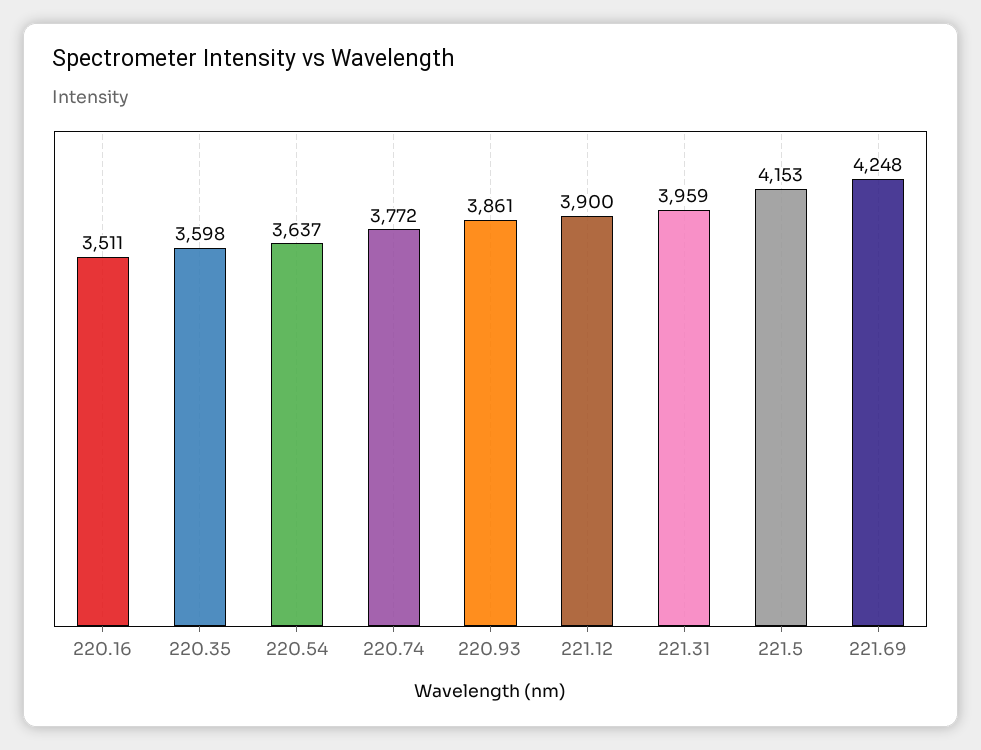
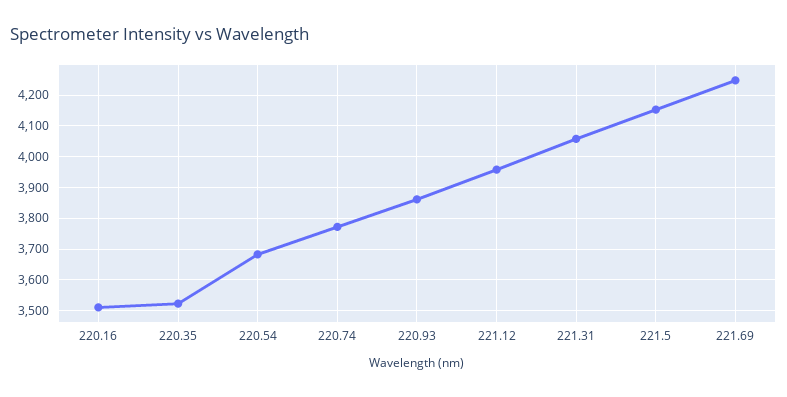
220.35: 3598 -> 3520
220.54: 3637 -> 3680
221.12: 3900 -> 3960
221.31: 3959 -> 4060

